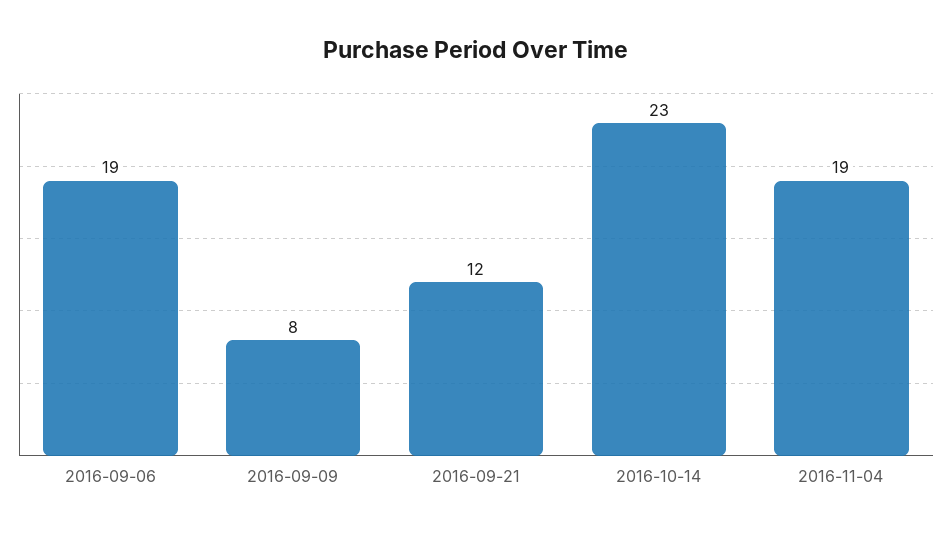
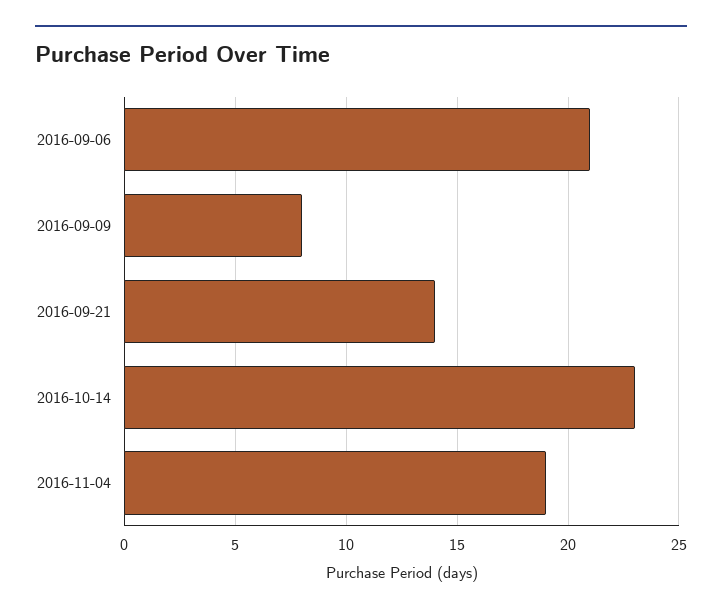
2016-09-06: 19 -> 21
2016-09-21: 12 -> 14

